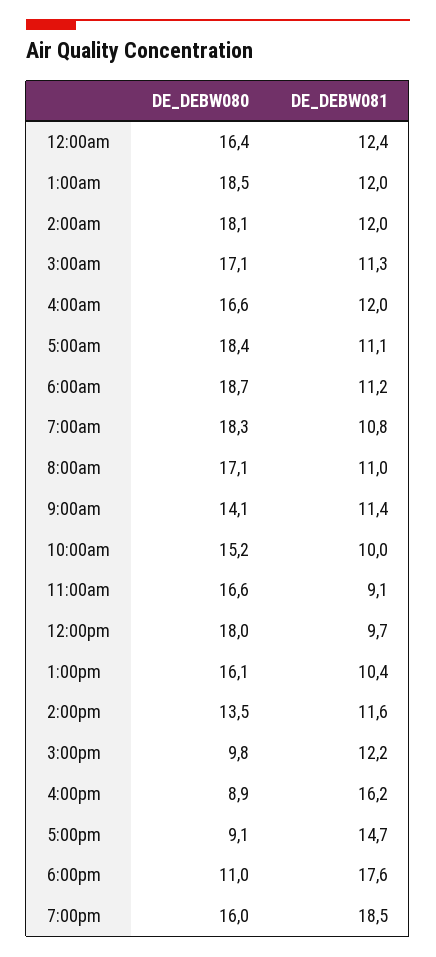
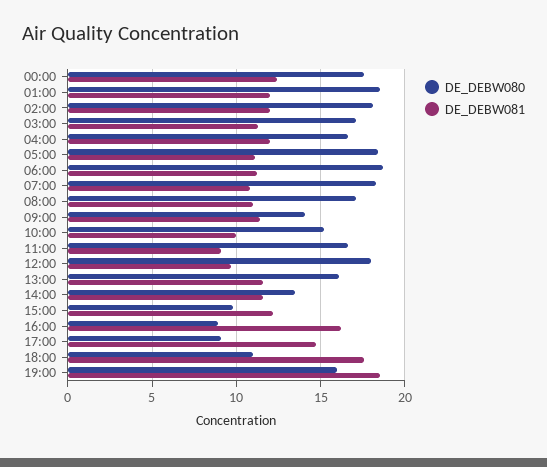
DE_DEBW080, 12:00am: 16.4 -> 17.5
DE_DEBW081, 1:00pm: 10.4 -> 11.5

